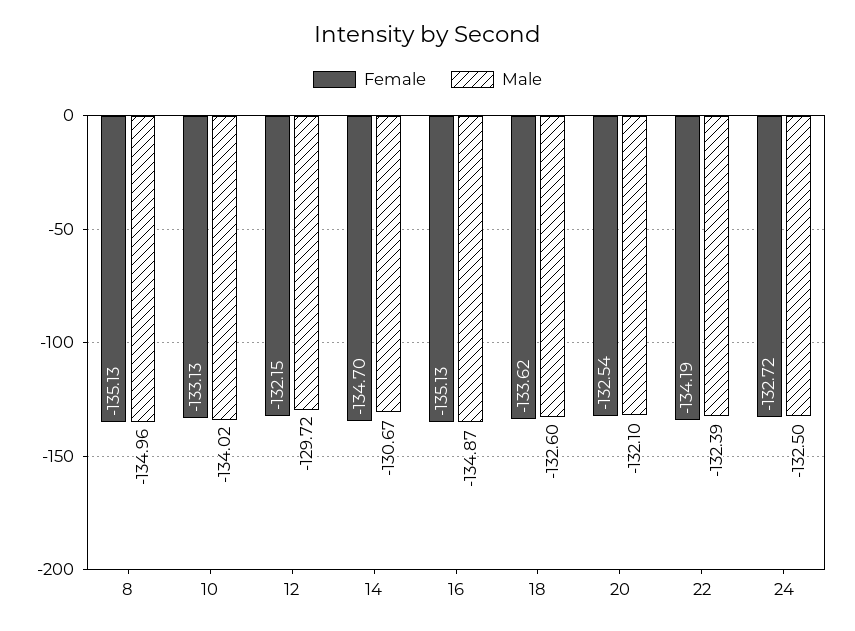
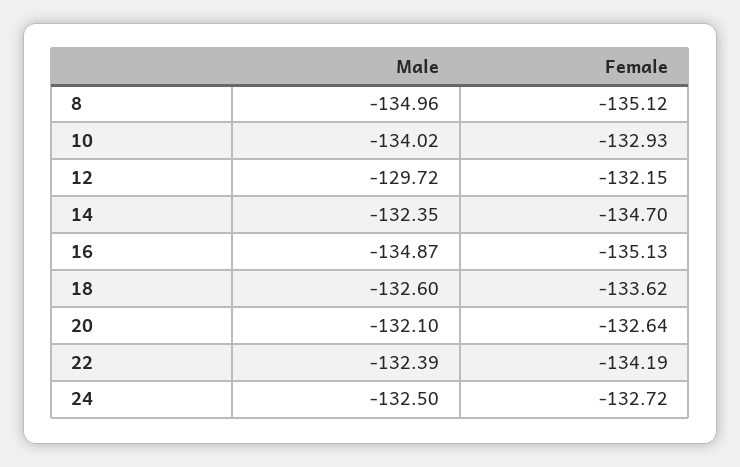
Female, 8: -135.13 -> -135.12
Female, 10: -133.13 -> -132.93
Male, 14: -130.67 -> -132.35
Female, 20: -132.54 -> -132.64

